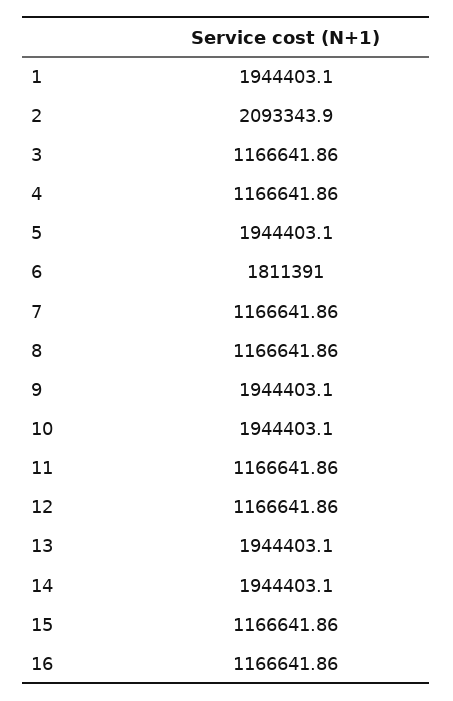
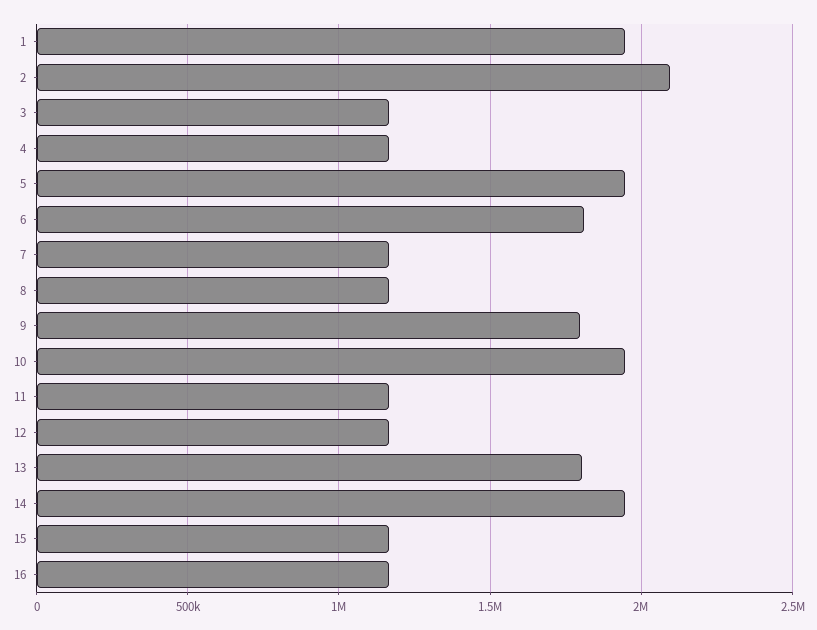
9: 1944403.1 -> 1800000
13: 1944403.1 -> 1800000

